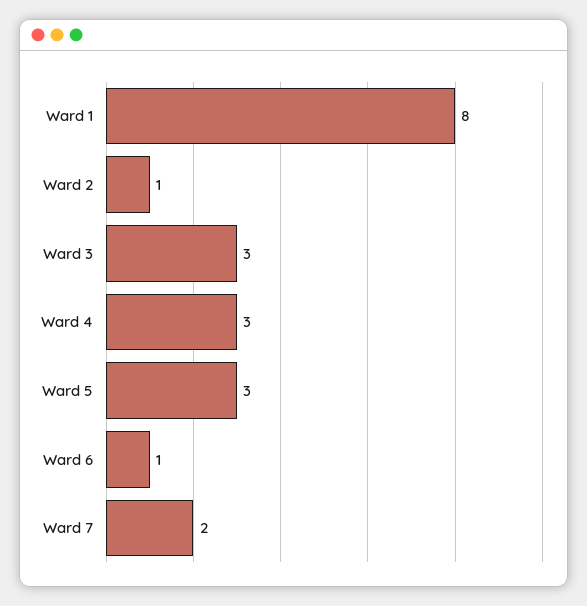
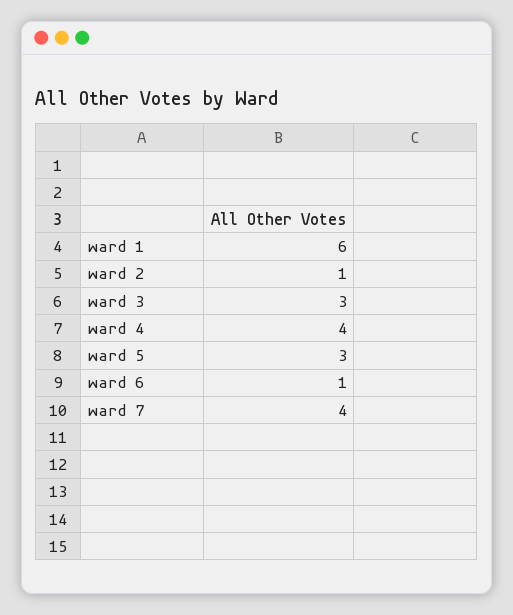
Ward 1: 8 -> 6
Ward 4: 3 -> 4
Ward 7: 2 -> 4

